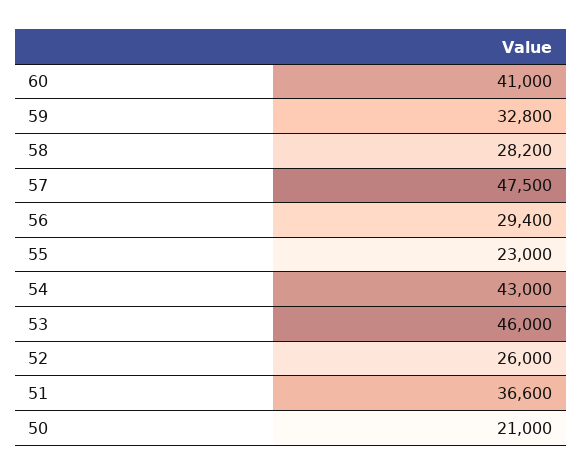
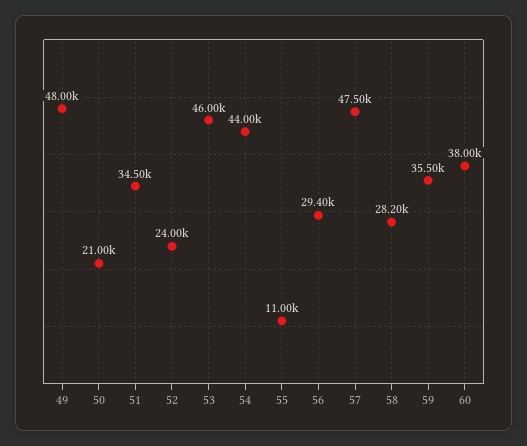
60: 41000 -> 38000
59: 32800 -> 35500
55: 23000 -> 11000
54: 43000 -> 44000
52: 26000 -> 24000
51: 36600 -> 34500
49: none -> 48000

